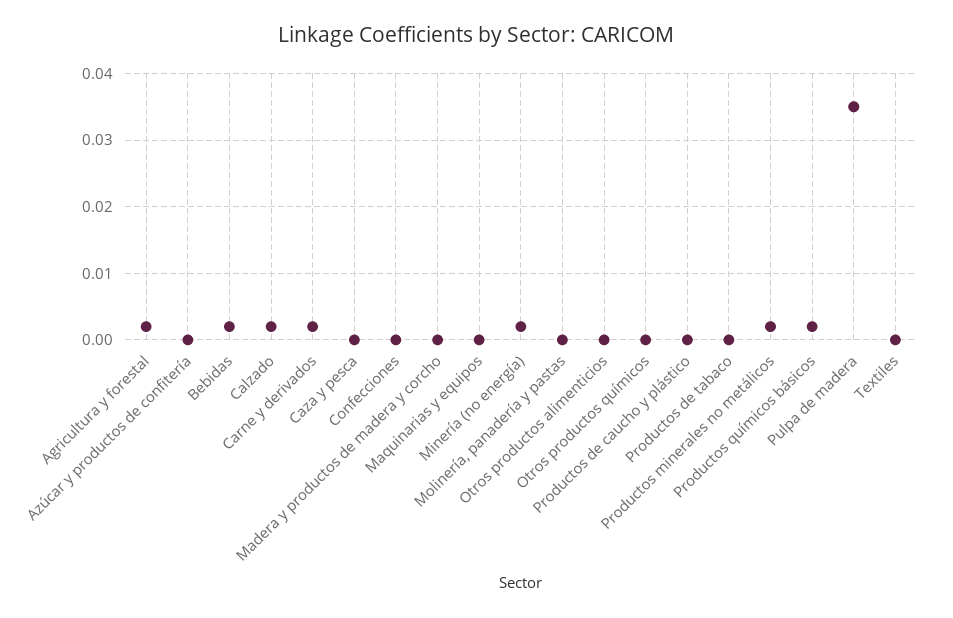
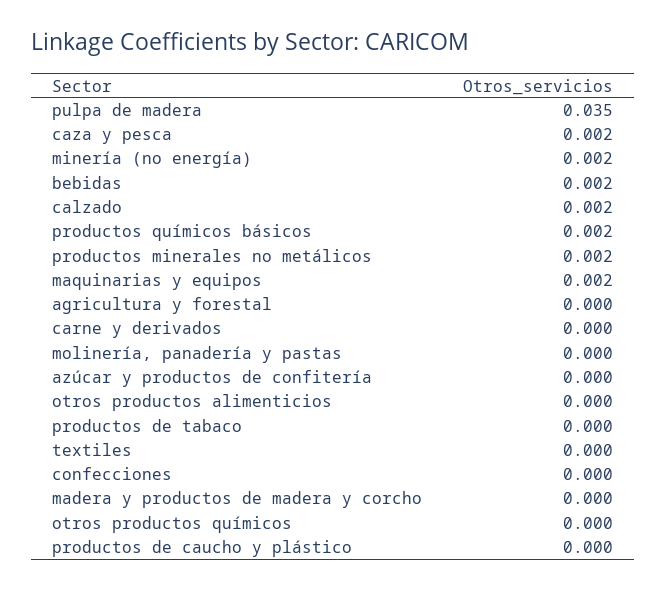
Agricultura y forestal: 0.002 -> 0
Carne y derivados: 0.002 -> 0
Caza y pesca: 0 -> 0.002
Maquinarias y equipos: 0 -> 0.002

